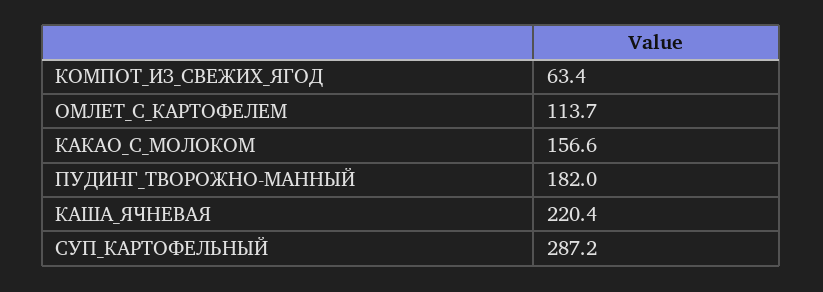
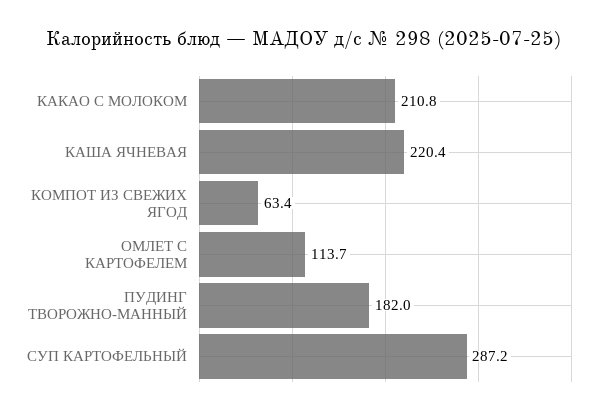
КАКАО_С_МОЛОКОМ: 156.6 -> 210.8

